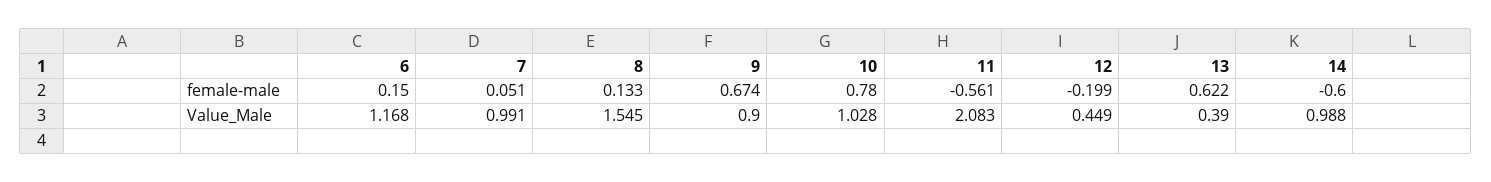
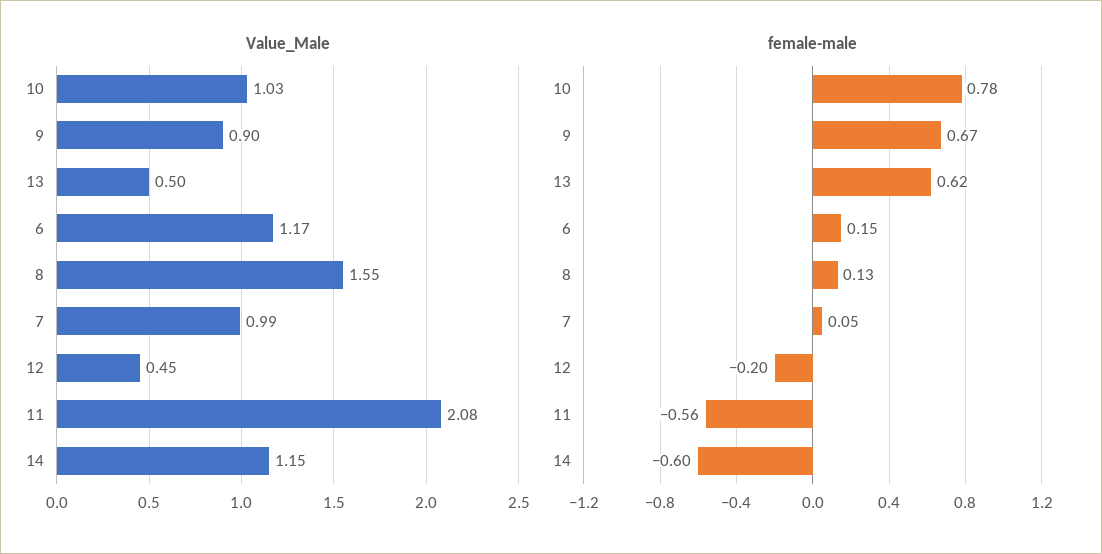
Value_Male, 13: 0.39 -> 0.5
Value_Male, 14: 0.988 -> 1.15

